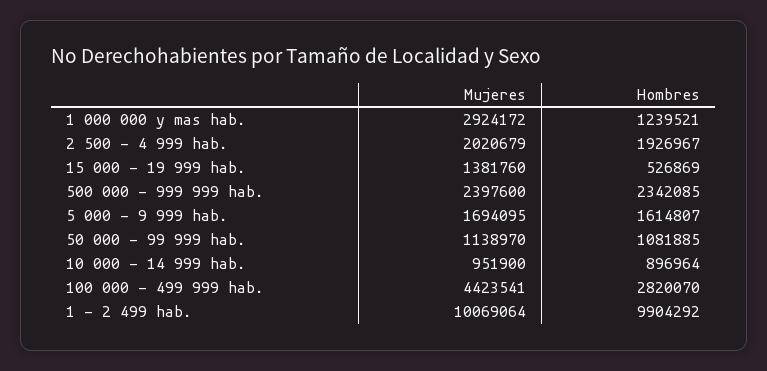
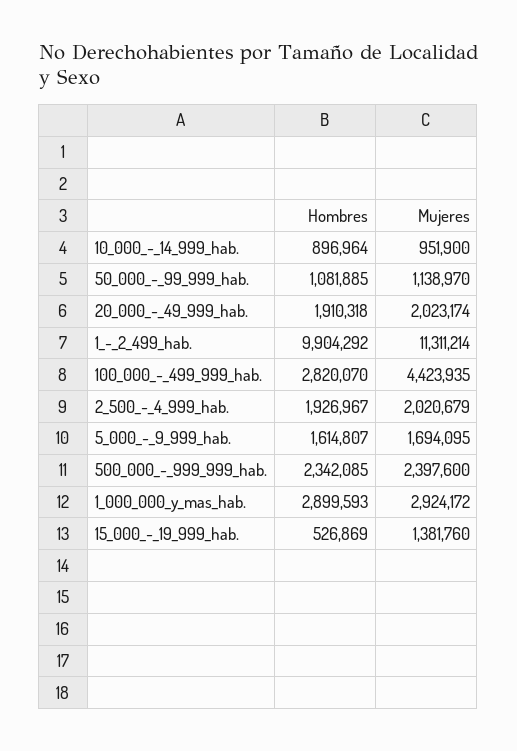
Hombres, 1 000 000 y mas hab.: 1239521 -> 2899593
Mujeres, 100 000 - 499 999 hab.: 4423541 -> 4423935
Mujeres, 1 - 2 499 hab.: 10069064 -> 11311214
Hombres, 20_000_-_49_999_hab.: none -> 1910318
Mujeres, 20_000_-_49_999_hab.: none -> 2023174

